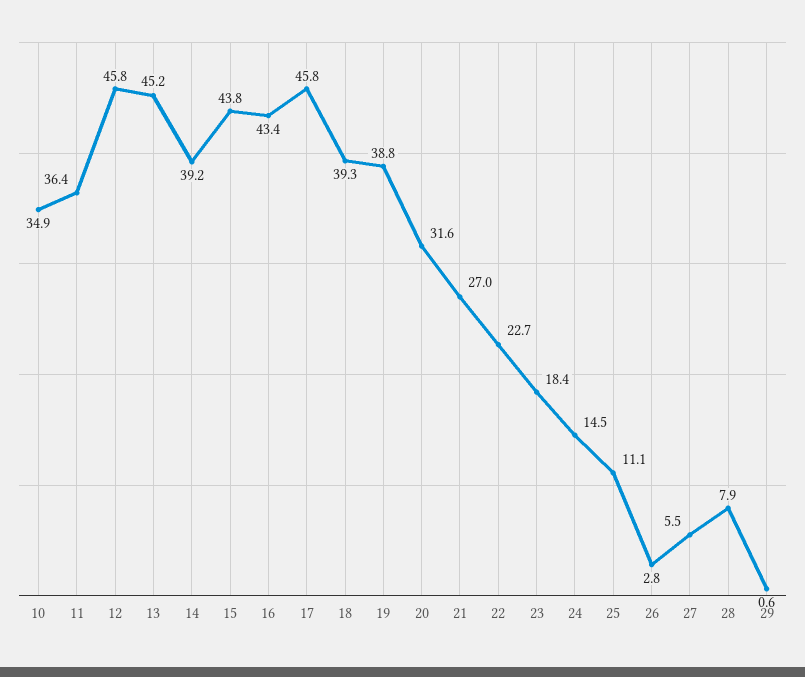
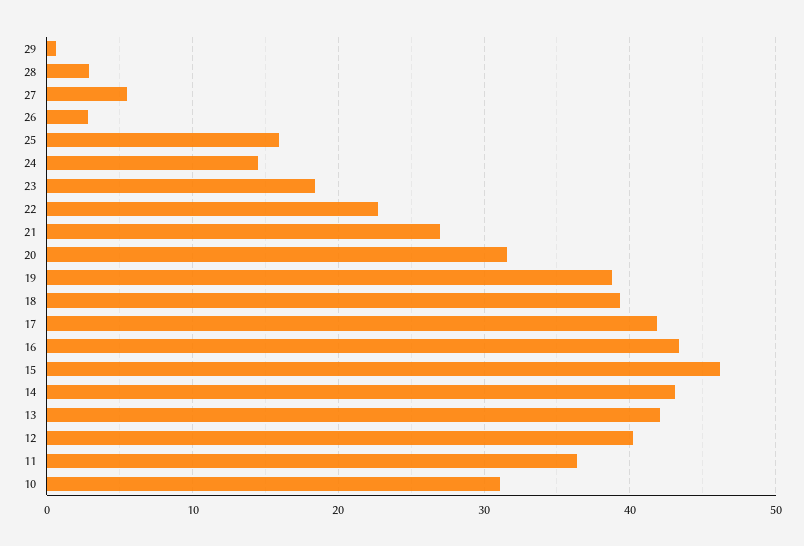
10: 34.9 -> 31
12: 45.8 -> 40
13: 45.2 -> 42
14: 39.2 -> 43
15: 43.8 -> 46
17: 45.8 -> 42
25: 11.1 -> 16
28: 7.9 -> 3

